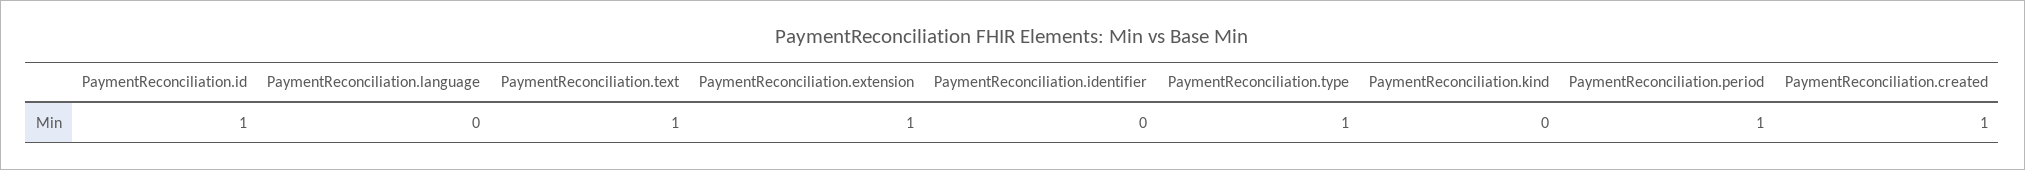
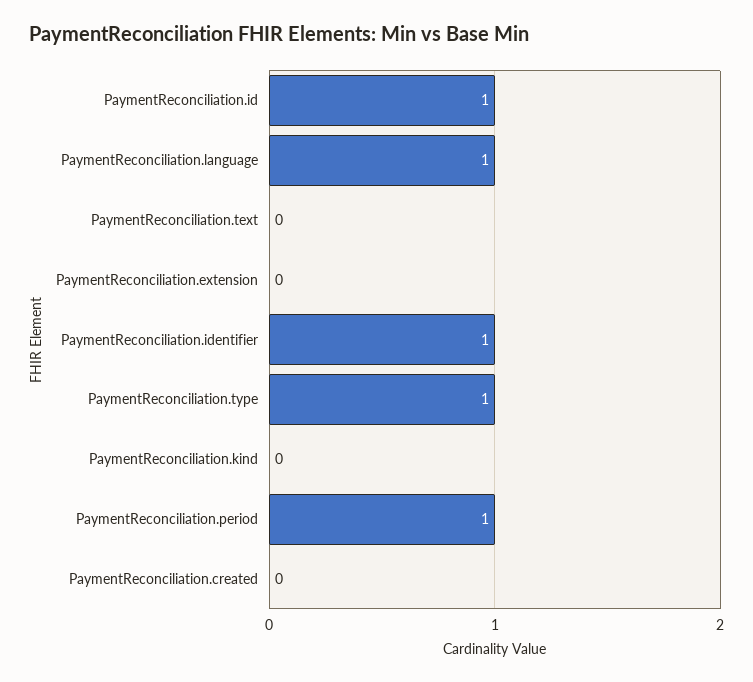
PaymentReconciliation.language: 0 -> 1
PaymentReconciliation.text: 1 -> 0
PaymentReconciliation.extension: 1 -> 0
PaymentReconciliation.identifier: 0 -> 1
PaymentReconciliation.created: 1 -> 0

